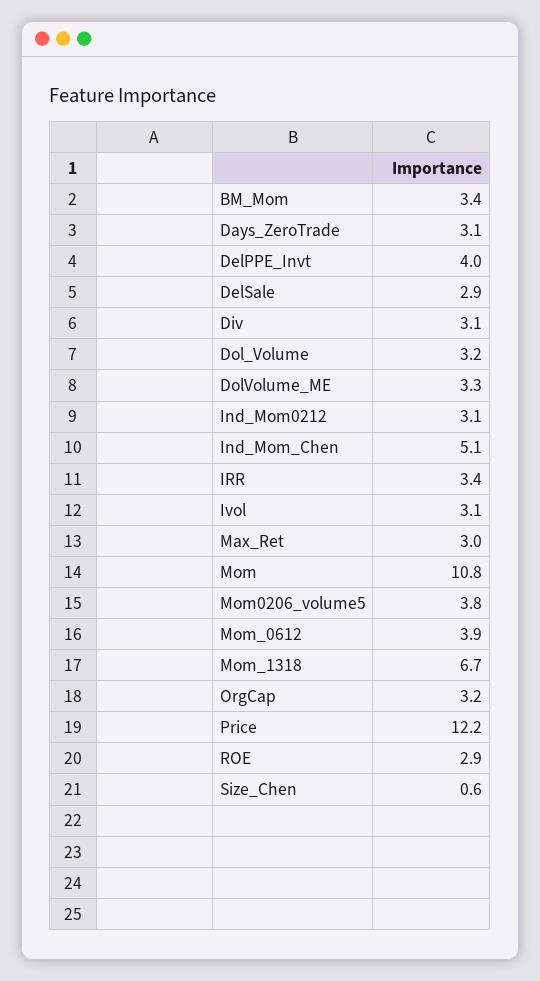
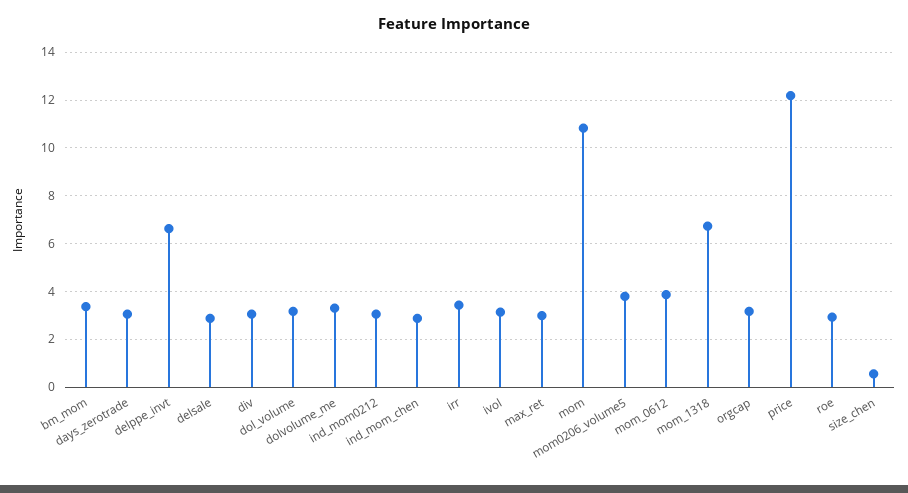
DelPPE_Invt: 4 -> 6.5
Ind_Mom_Chen: 5.1 -> 3

